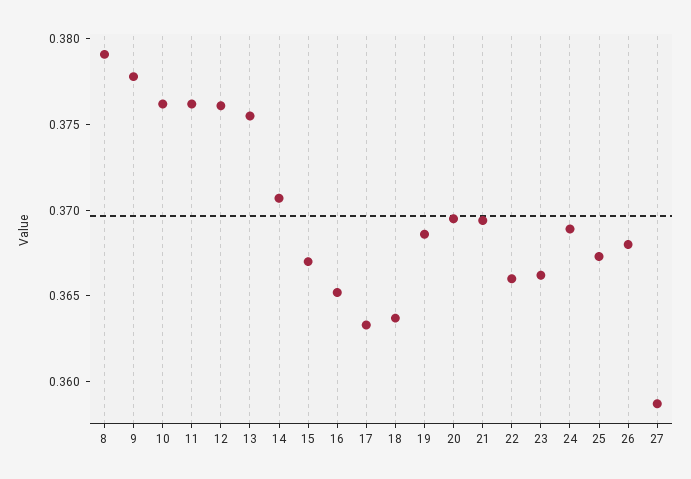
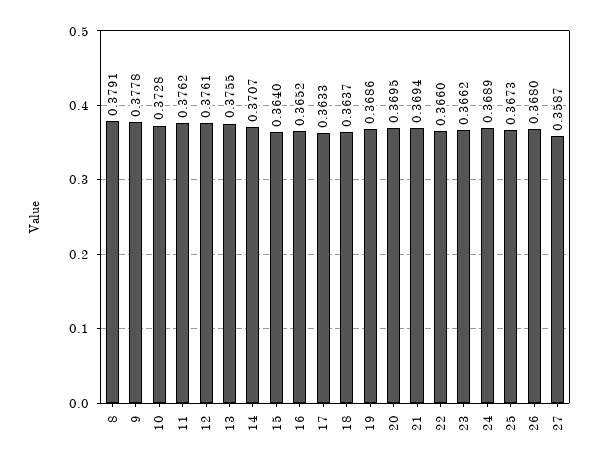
10: 0.376 -> 0.3728
15: 0.367 -> 0.364

